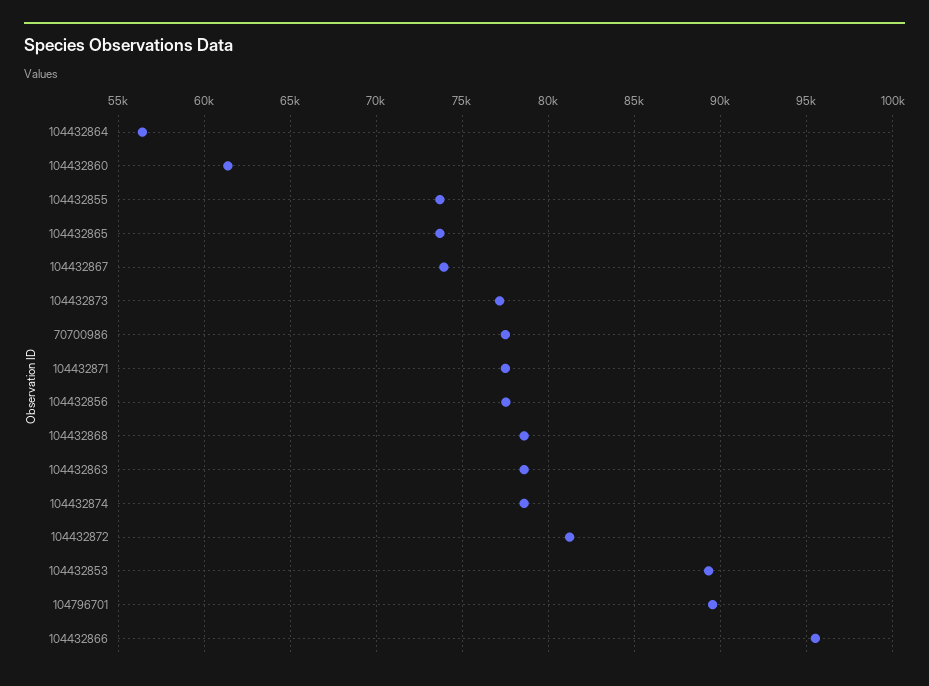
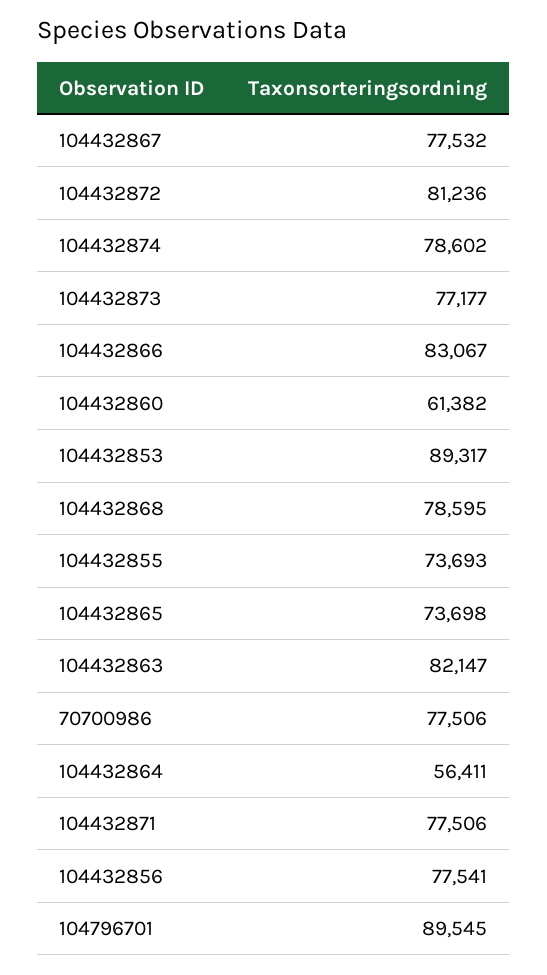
104432867: 74000 -> 77532
104432863: 78500 -> 82147
104432866: 95500 -> 83067

